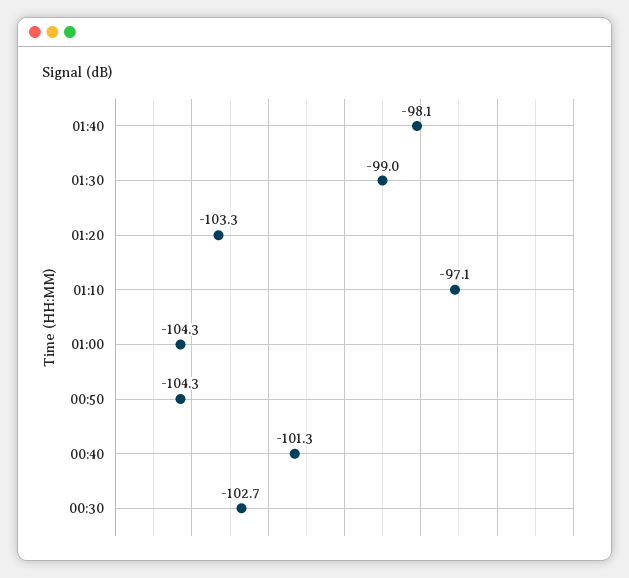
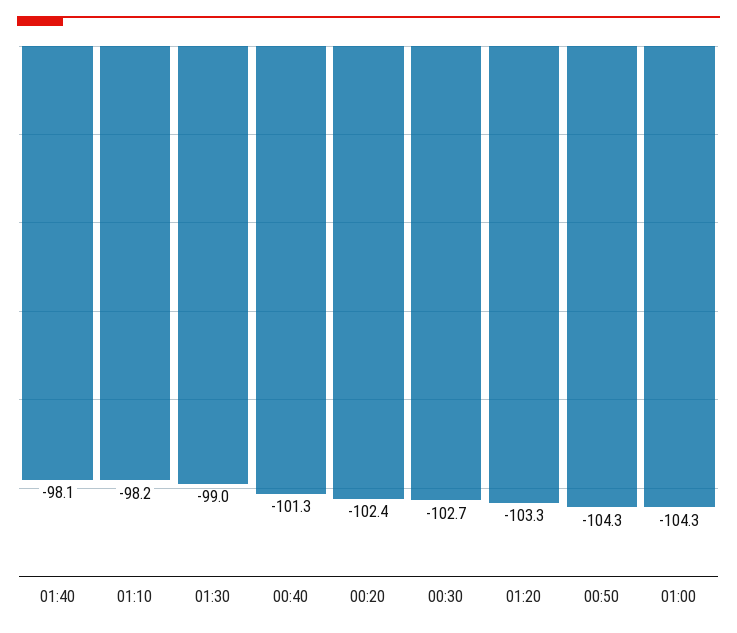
01:10: -97.1 -> -98.2
00:20: none -> -102.4

